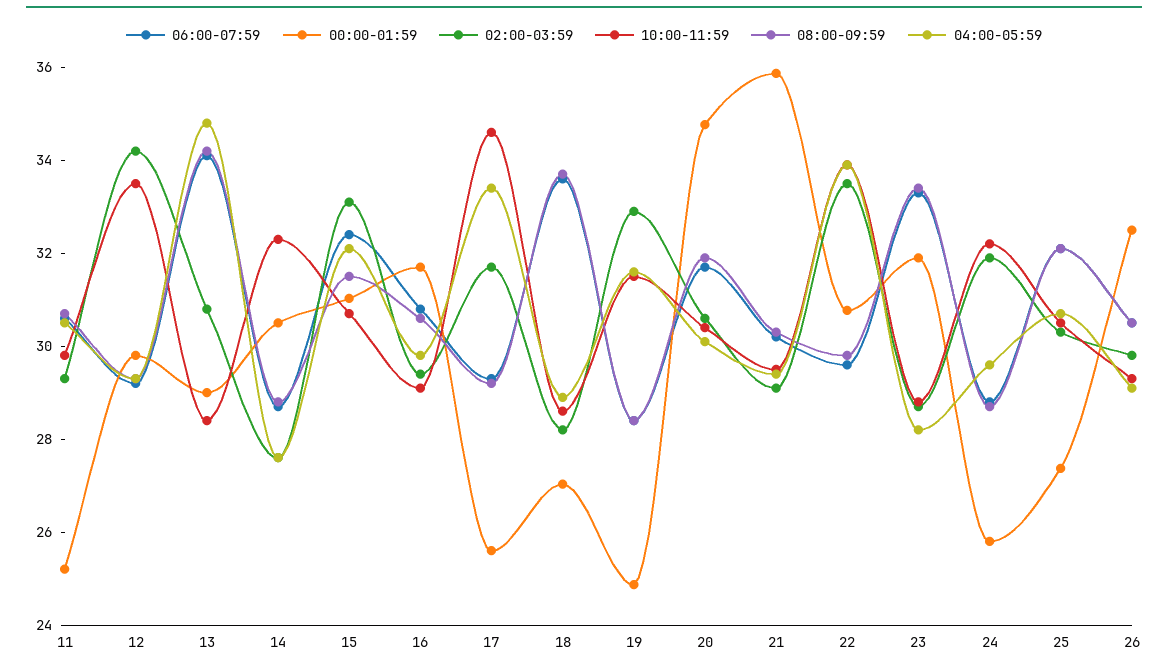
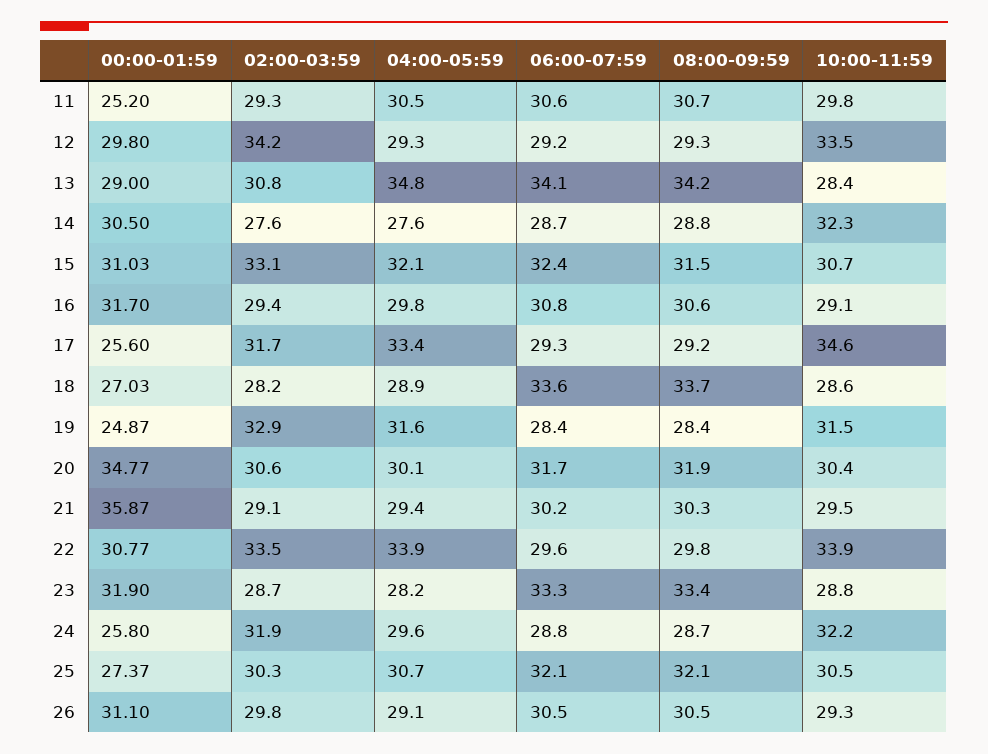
00:00-01:59, 26: 32.5 -> 31.1

